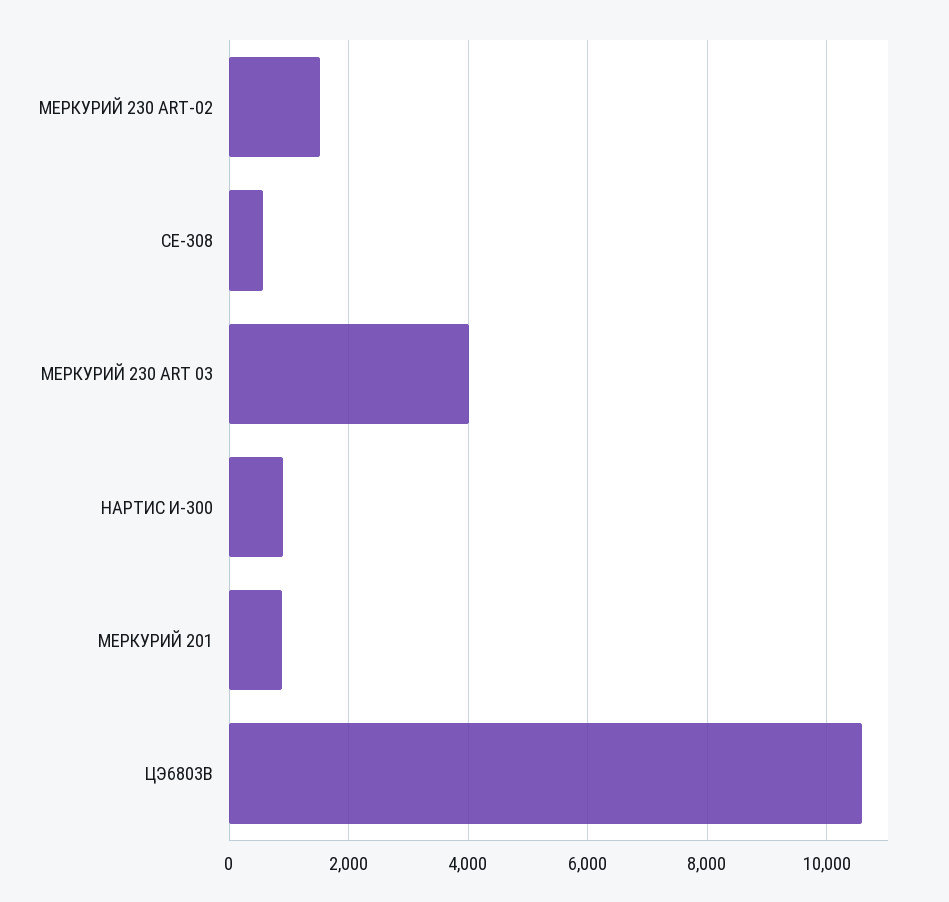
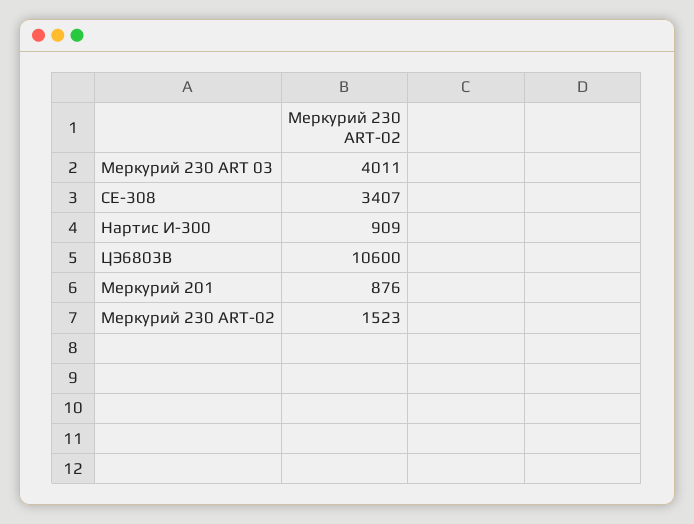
СЕ-308: 600 -> 3407

